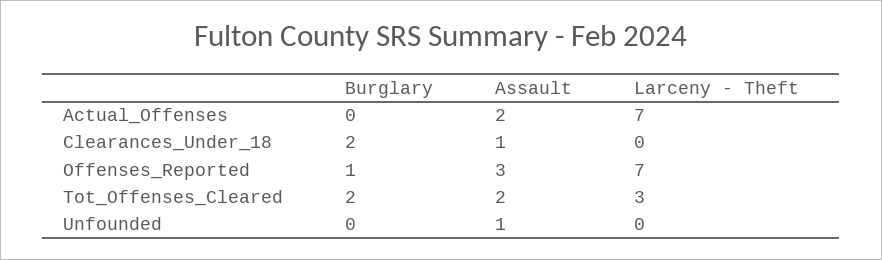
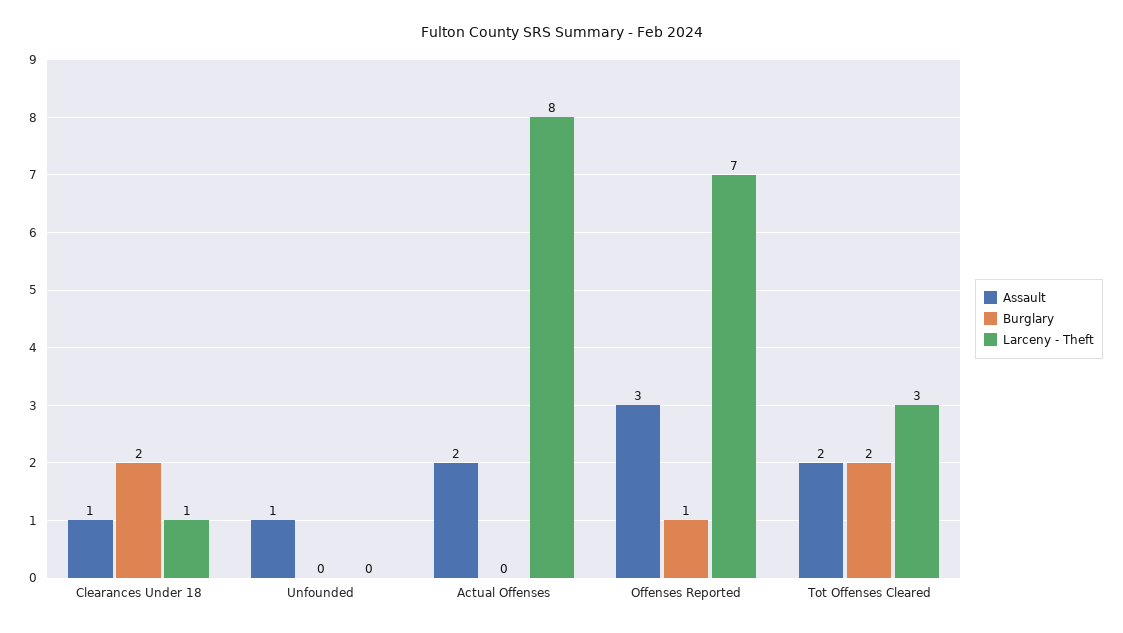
Larceny - Theft, Actual_Offenses: 7 -> 8
Larceny - Theft, Clearances_Under_18: 0 -> 1

